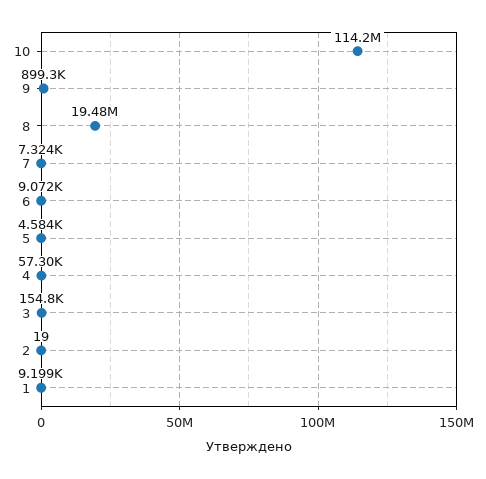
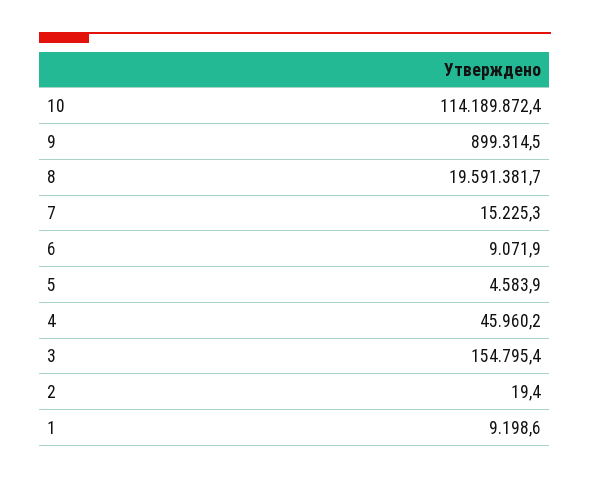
8: 19480000 -> 19591381.7
7: 7324 -> 15225.3
4: 57300 -> 45960.2

